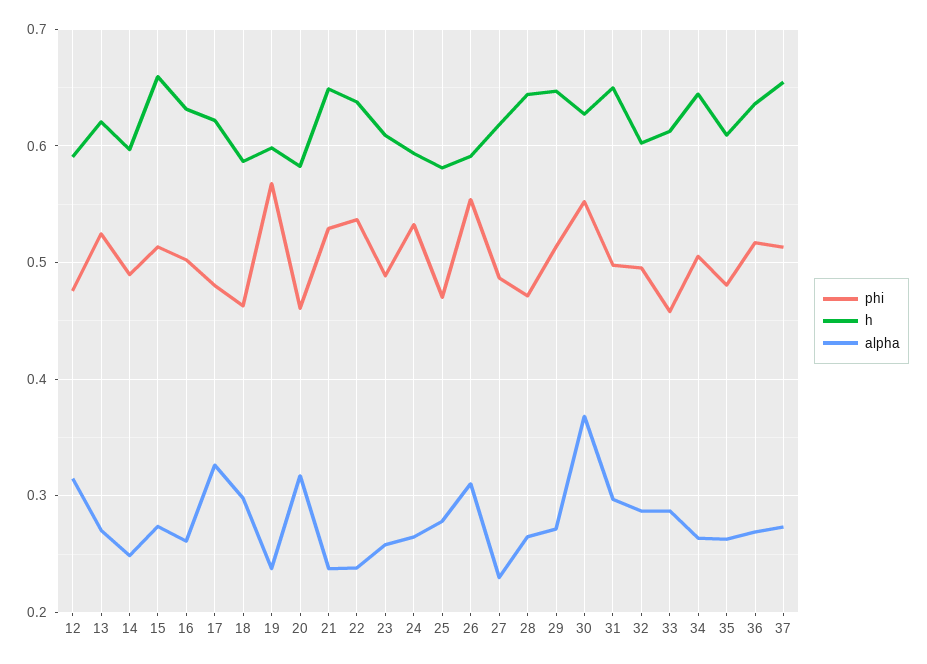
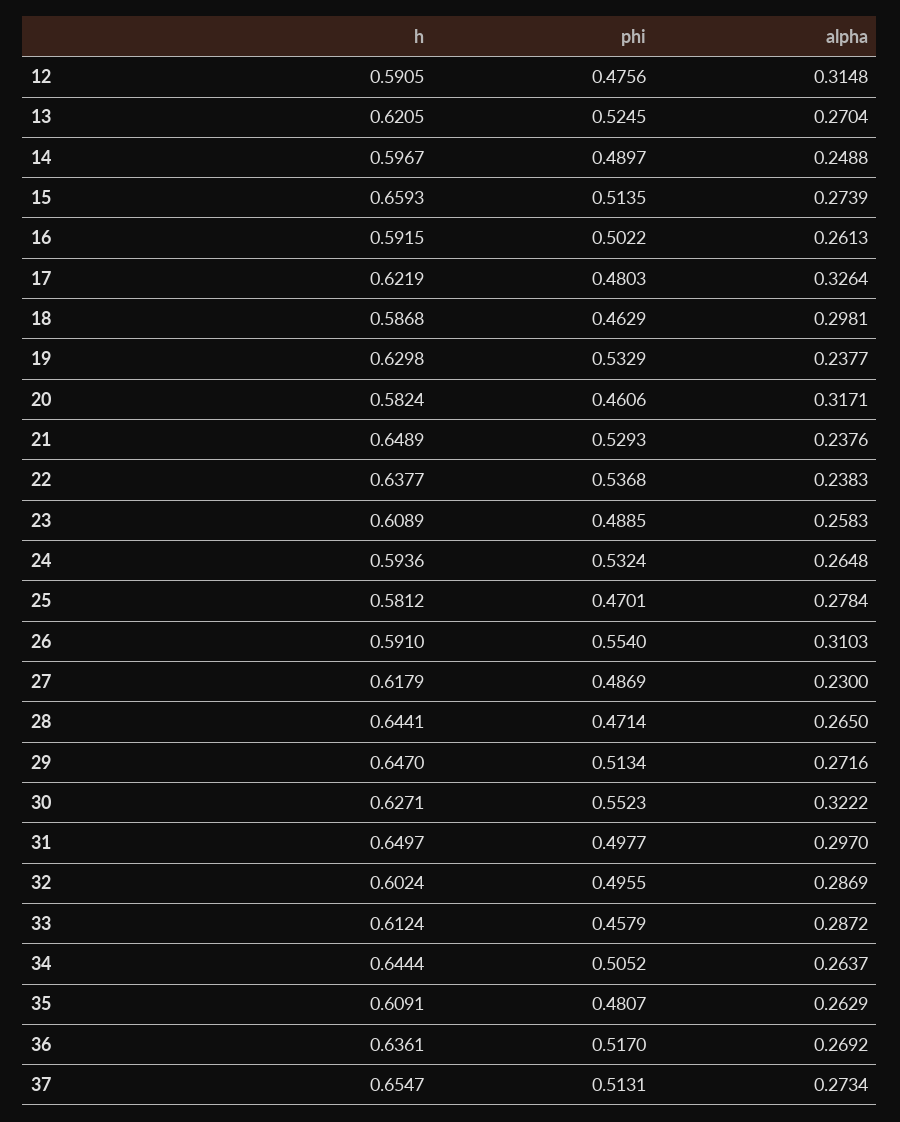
h, 16: 0.63 -> 0.5915
phi, 19: 0.57 -> 0.5329
h, 19: 0.6 -> 0.6298
alpha, 30: 0.37 -> 0.3222

